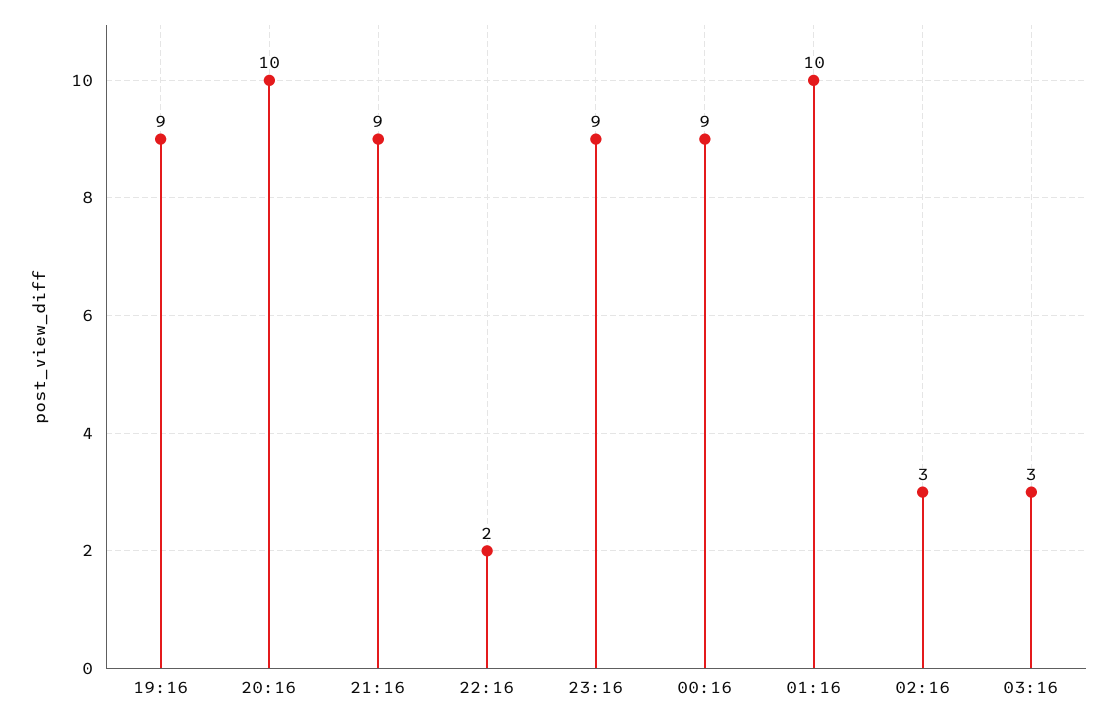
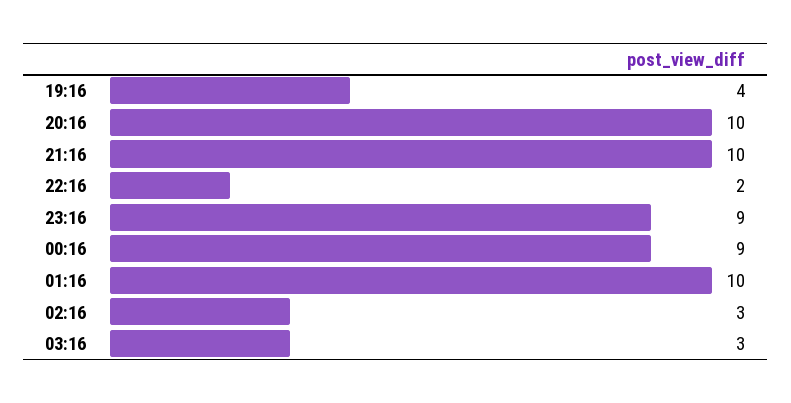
19:16: 9 -> 4
21:16: 9 -> 10

